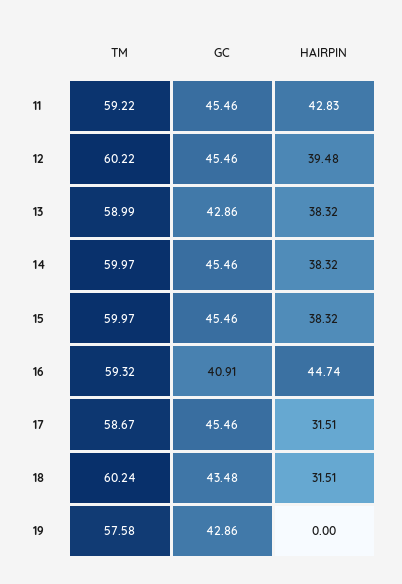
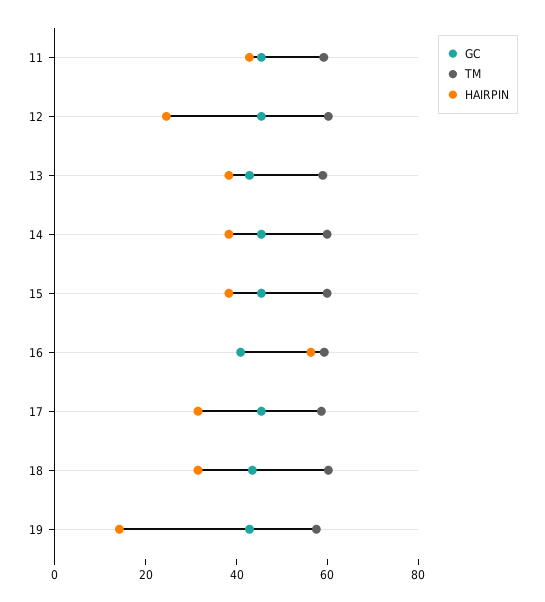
HAIRPIN, 12: 39.48 -> 25
HAIRPIN, 16: 44.74 -> 55
HAIRPIN, 19: 0 -> 15

